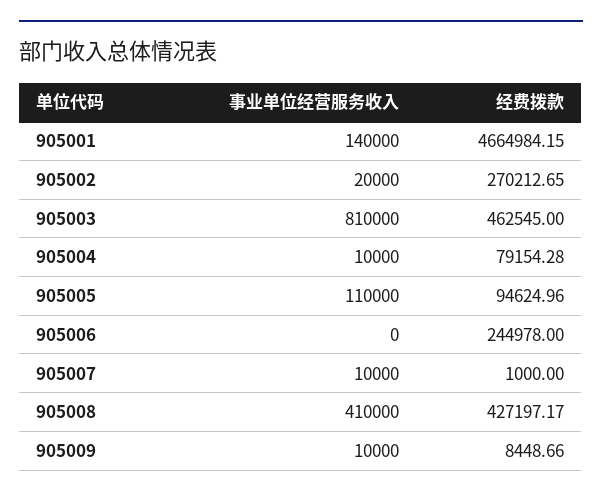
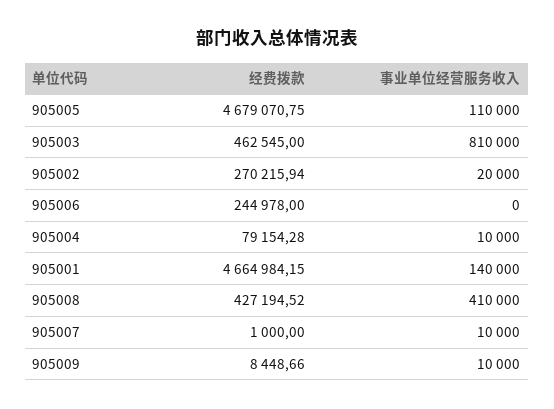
经费拨款, 905002: 270212.65 -> 270215.94
经费拨款, 905005: 94624.96 -> 4679070.75
经费拨款, 905008: 427197.17 -> 427194.52

